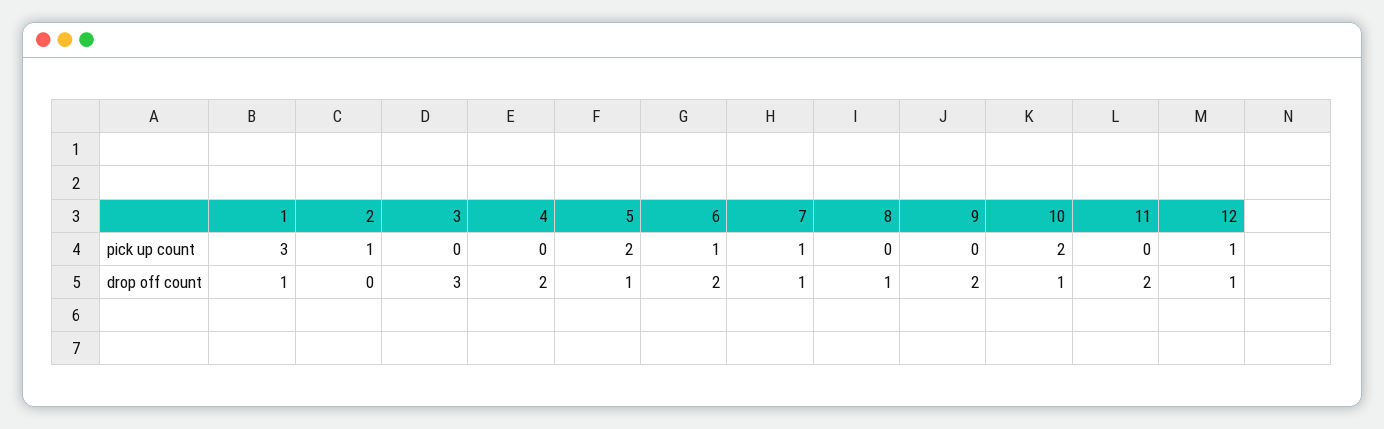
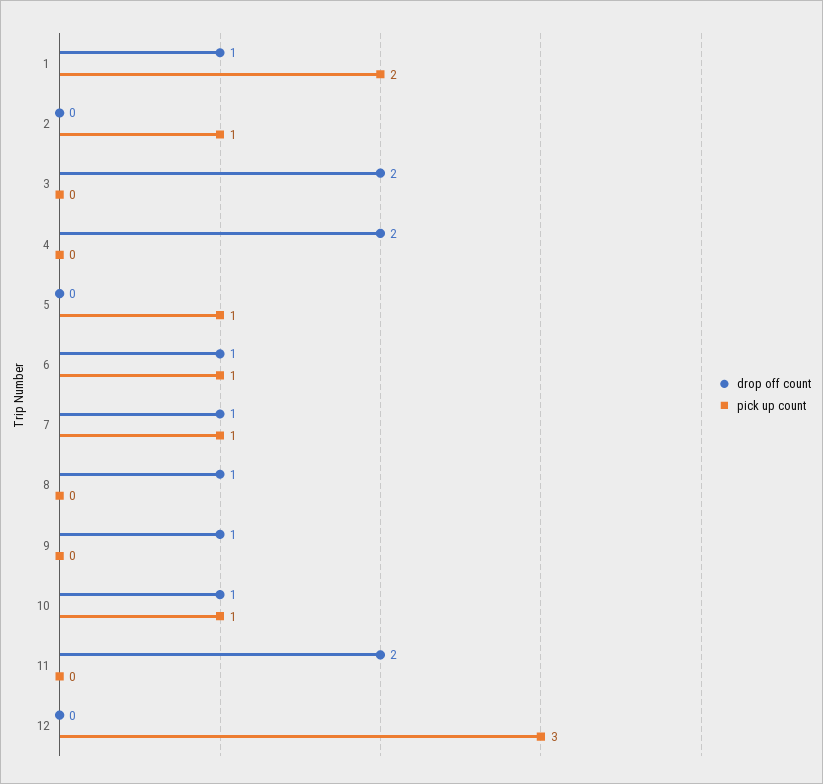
pick up count, 1: 3 -> 2
pick up count, 5: 2 -> 1
pick up count, 10: 2 -> 1
pick up count, 12: 1 -> 3
drop off count, 3: 3 -> 2
drop off count, 5: 1 -> 0
drop off count, 6: 2 -> 1
drop off count, 9: 2 -> 1
drop off count, 12: 1 -> 0

